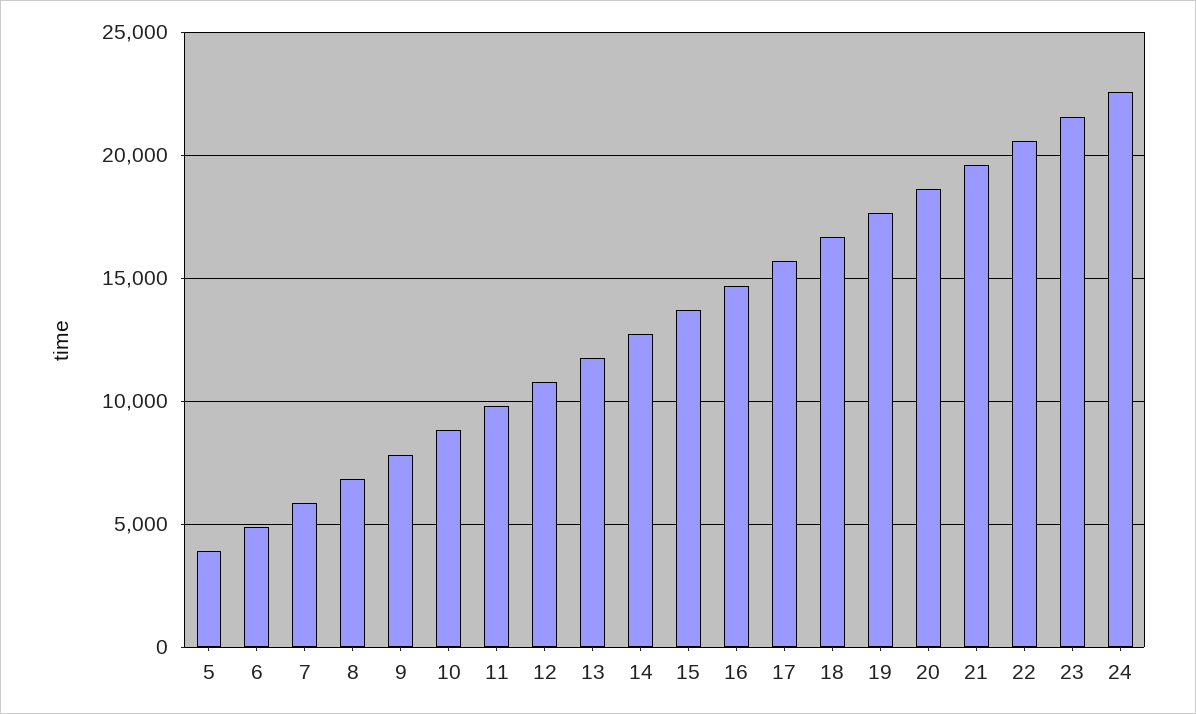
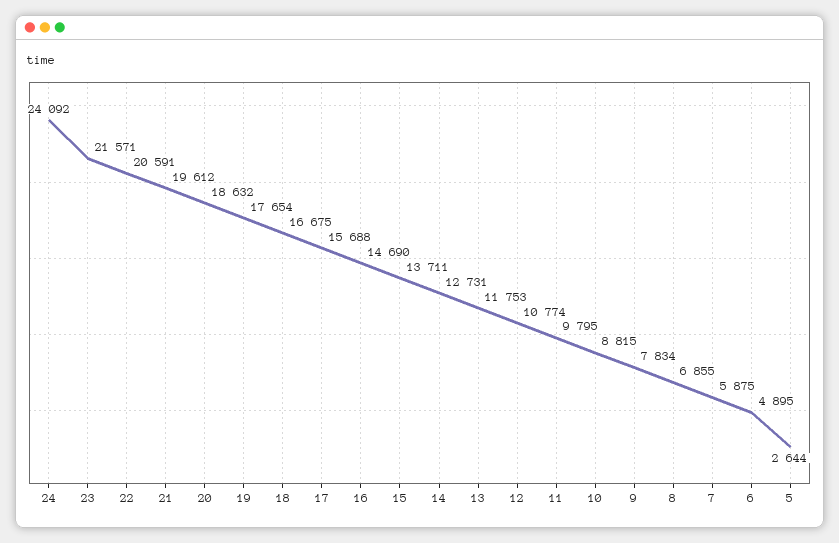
5: 4000 -> 2644
24: 22500 -> 24092

